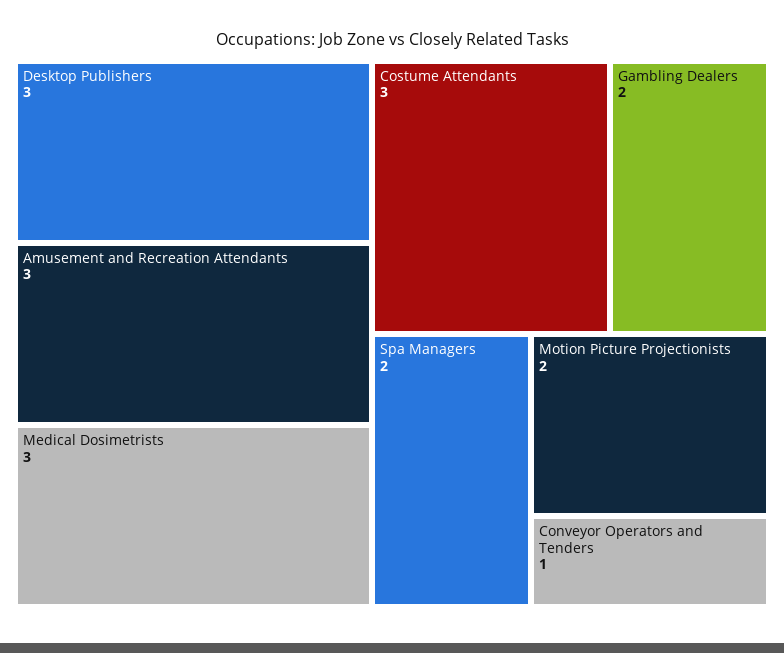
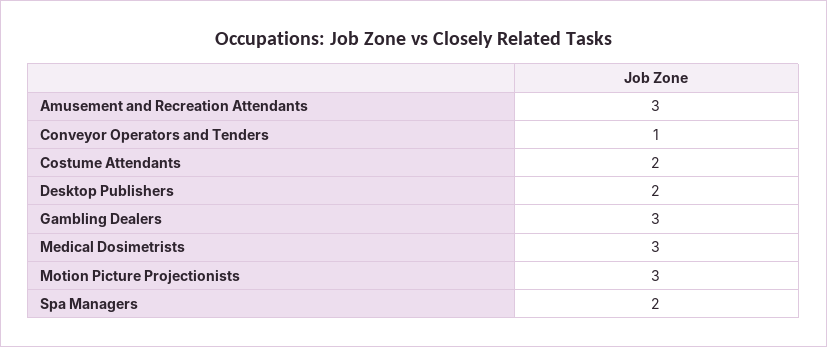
Desktop Publishers: 3 -> 2
Costume Attendants: 3 -> 2
Gambling Dealers: 2 -> 3
Motion Picture Projectionists: 2 -> 3

